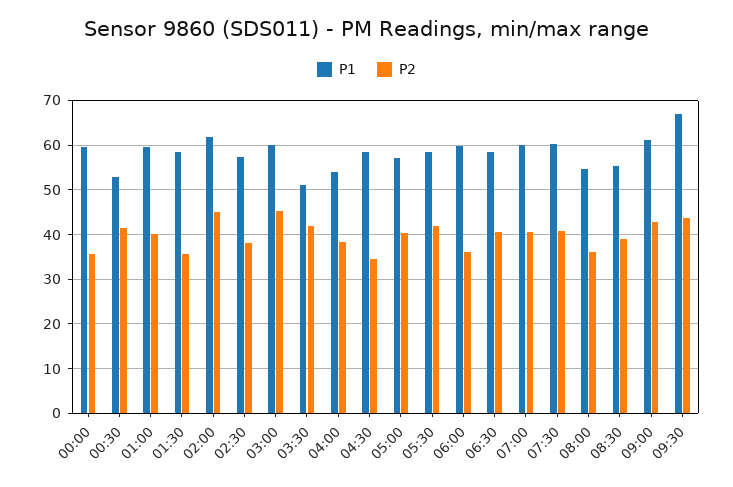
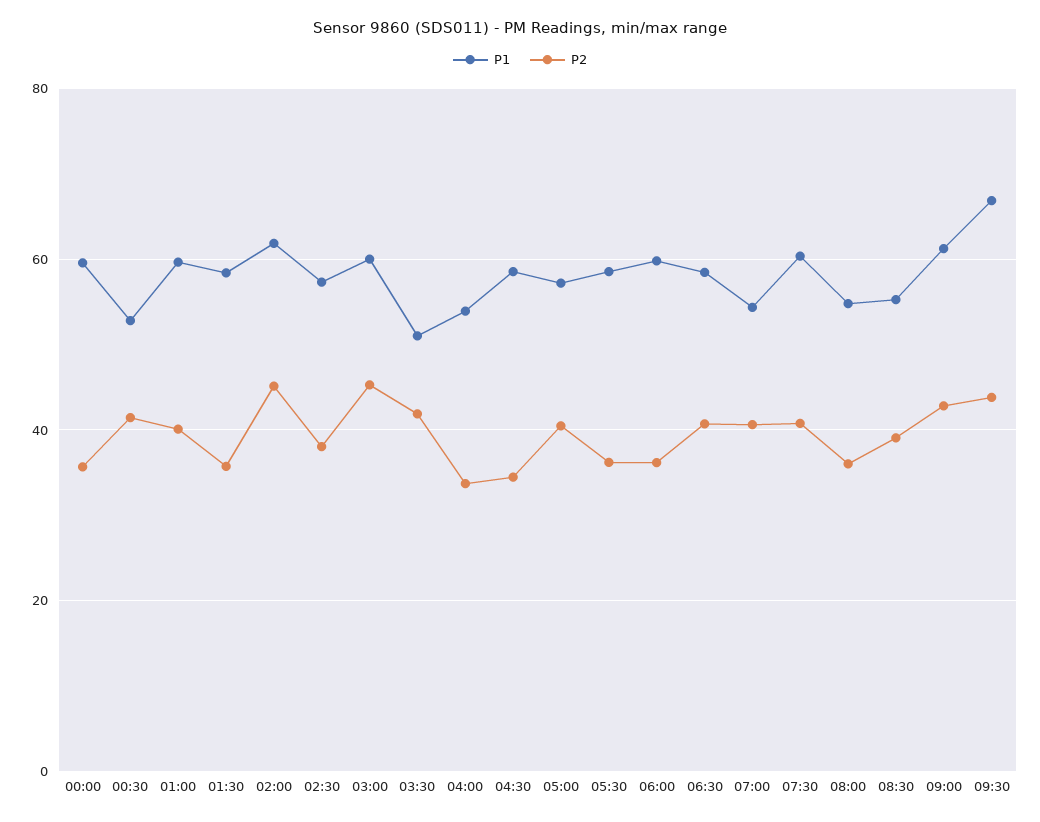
P2, 04:00: 38 -> 34
P2, 05:30: 42 -> 36
P1, 07:00: 60 -> 54

